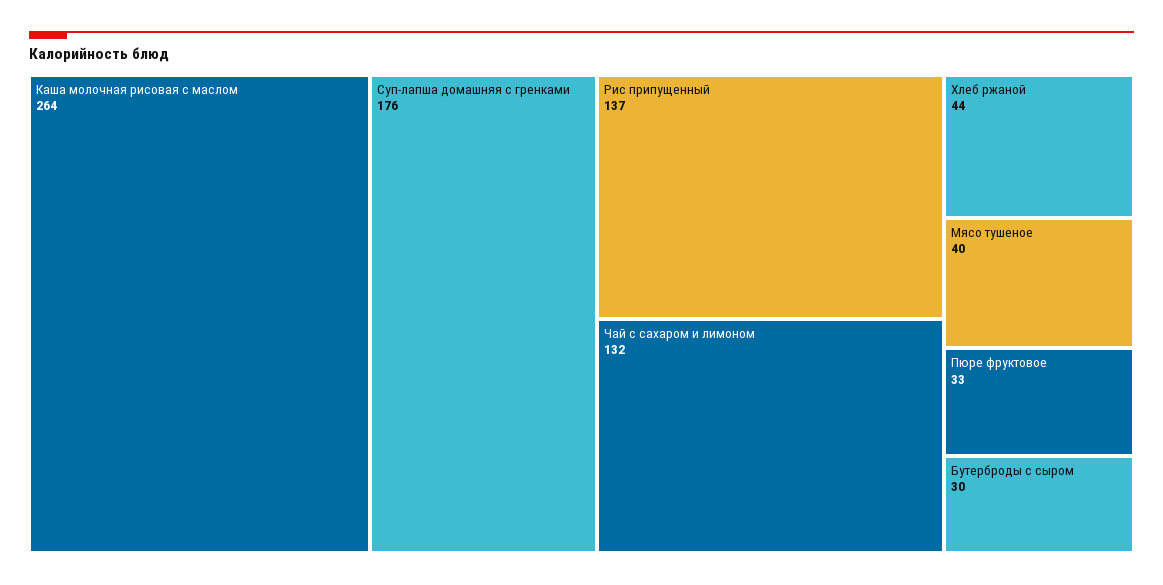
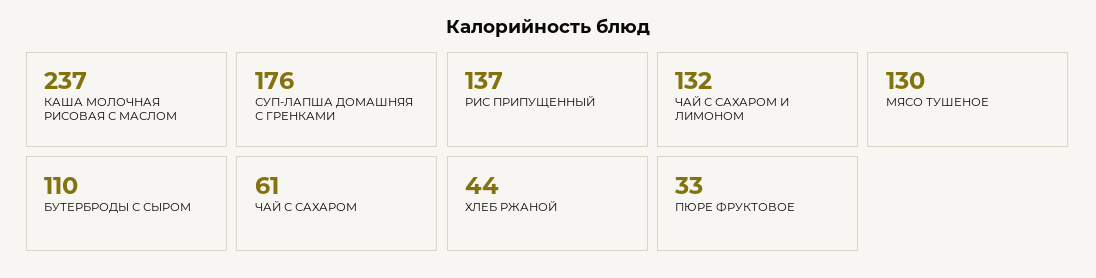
Каша молочная рисовая с маслом: 264 -> 237
Мясо тушеное: 40 -> 130
Бутерброды с сыром: 30 -> 110
ЧАЙ С САХАРОМ: none -> 61

